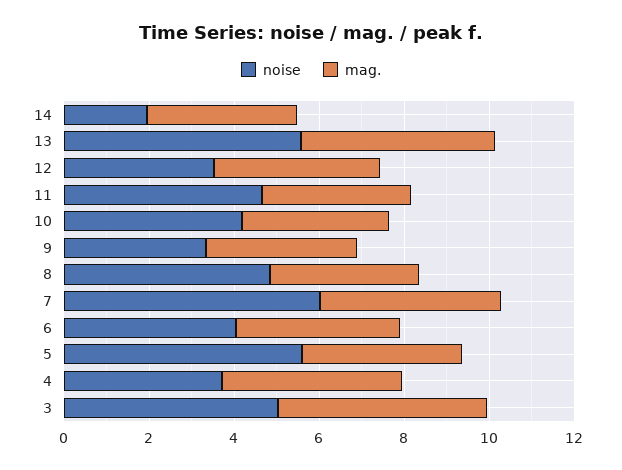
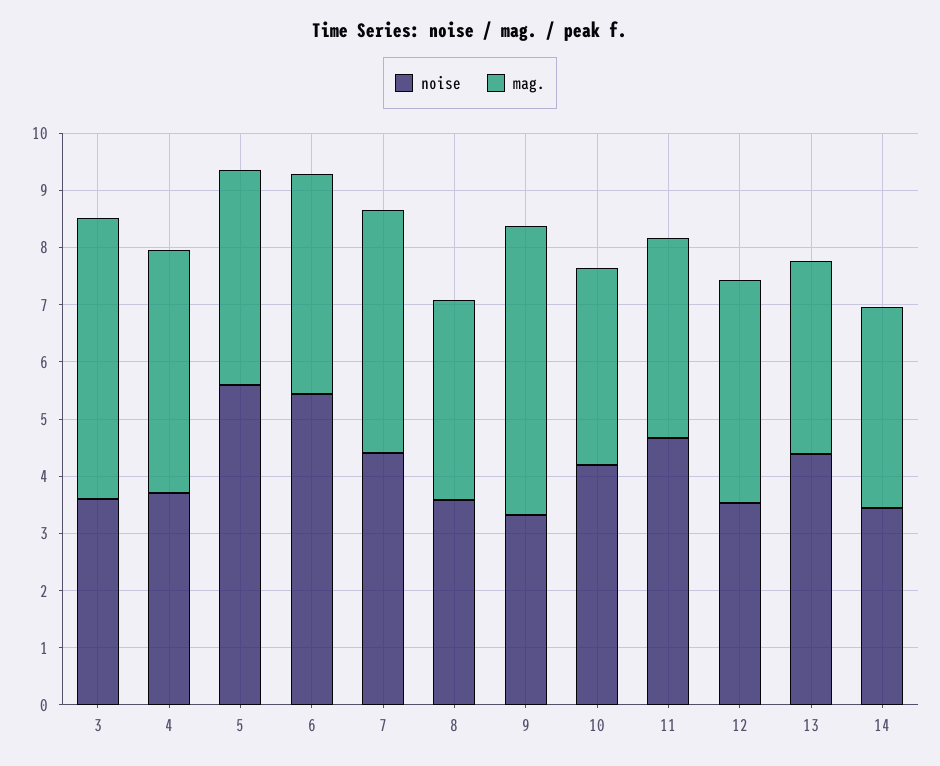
noise, 14: 2 -> 3.4
noise, 13: 5.5 -> 4.4
mag., 13: 4.5 -> 3.4
mag., 9: 3.5 -> 5
noise, 8: 5 -> 3.6
noise, 7: 6 -> 4.4
noise, 6: 4 -> 5.4
noise, 3: 5 -> 3.6

